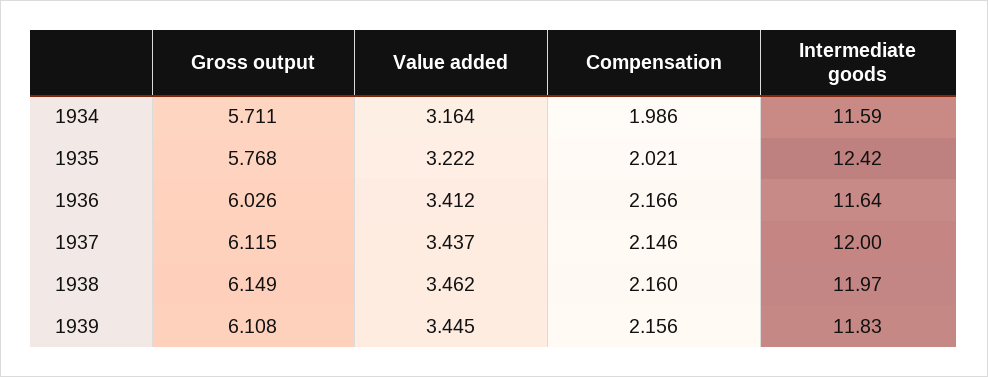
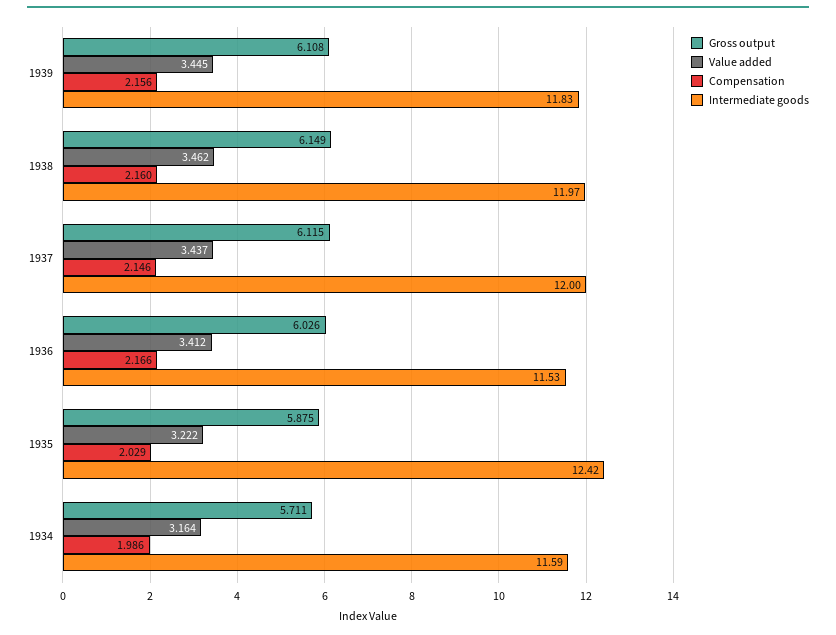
Gross output, 1935: 5.768 -> 5.875
Compensation, 1935: 2.021 -> 2.029
Intermediate goods, 1936: 11.64 -> 11.53

